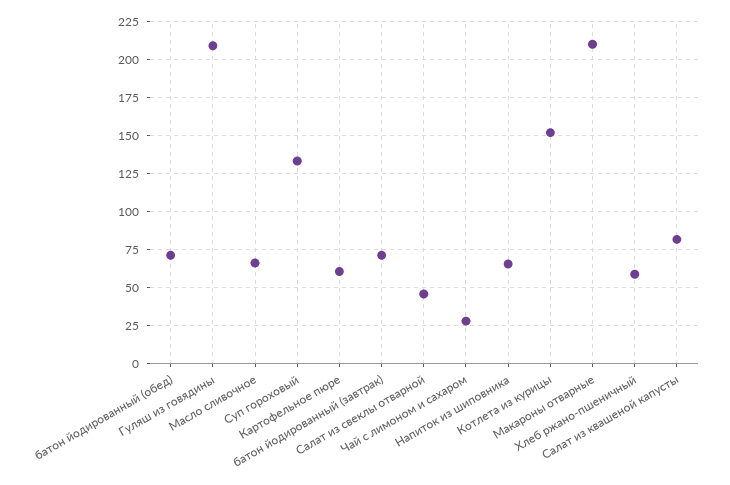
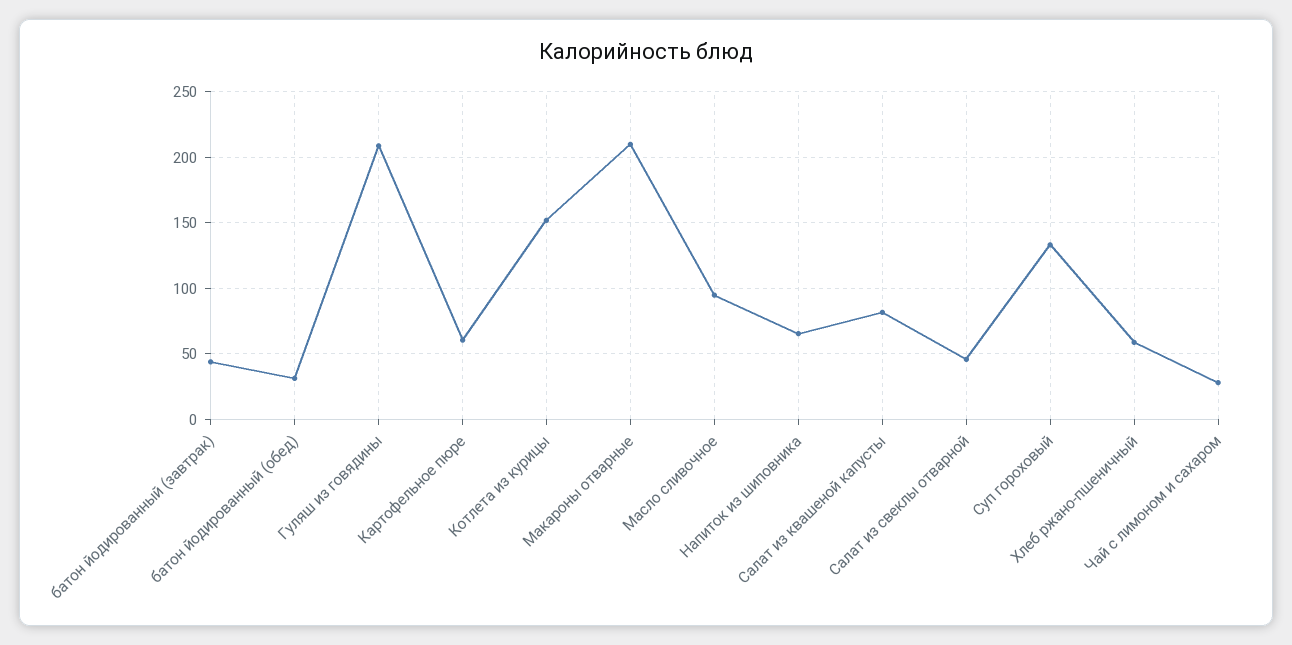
батон йодированный (обед): 70 -> 30
Масло сливочное: 65 -> 95
батон йодированный (завтрак): 70 -> 45

